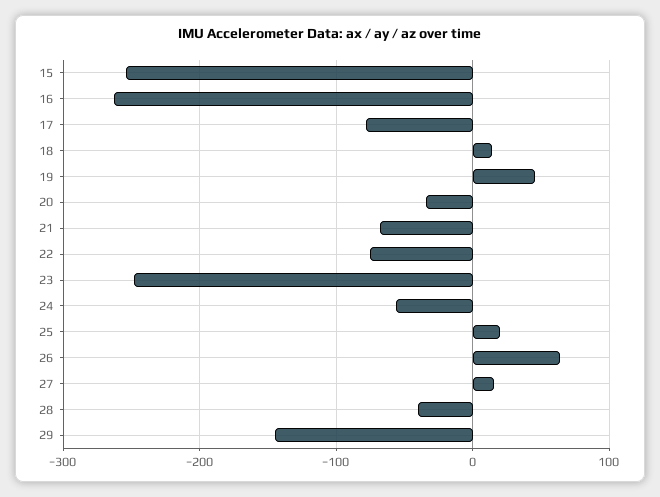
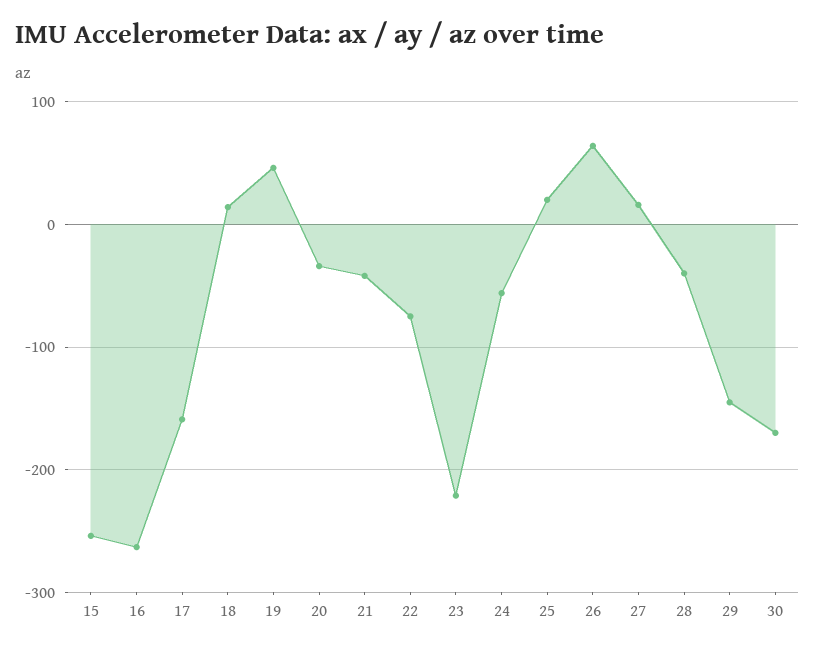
17: -80 -> -160
21: -70 -> -40
23: -250 -> -220
30: none -> -170

